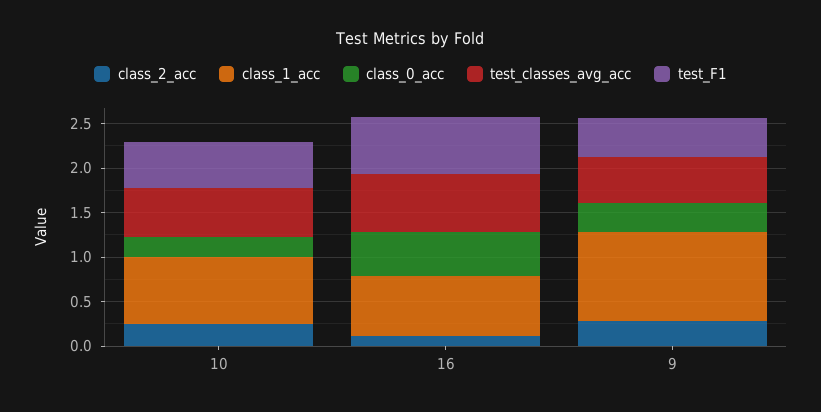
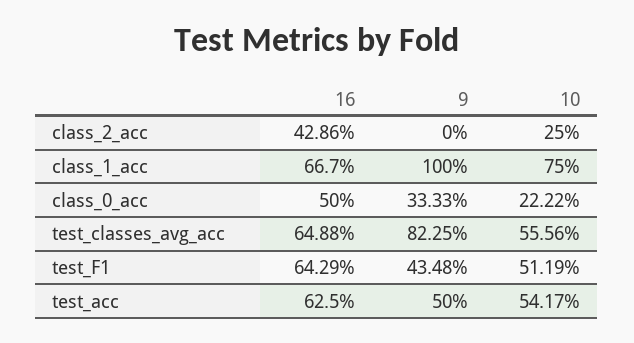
class_2_acc, 16: 0.1 -> 0.4286
class_2_acc, 9: 0.3 -> 0
test_classes_avg_acc, 9: 0.5 -> 0.8225
test_acc, 16: none -> 0.625
test_acc, 9: none -> 0.5
test_acc, 10: none -> 0.5417

